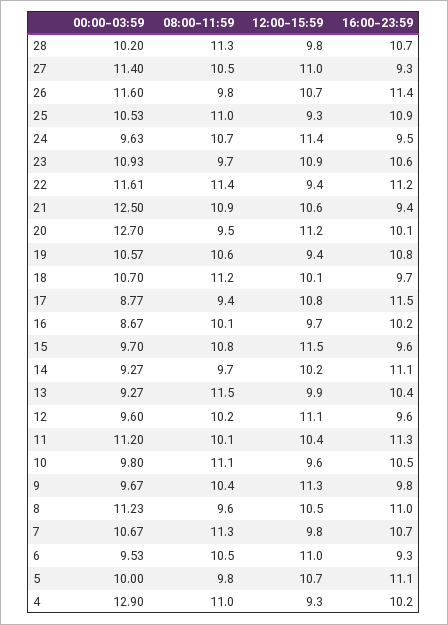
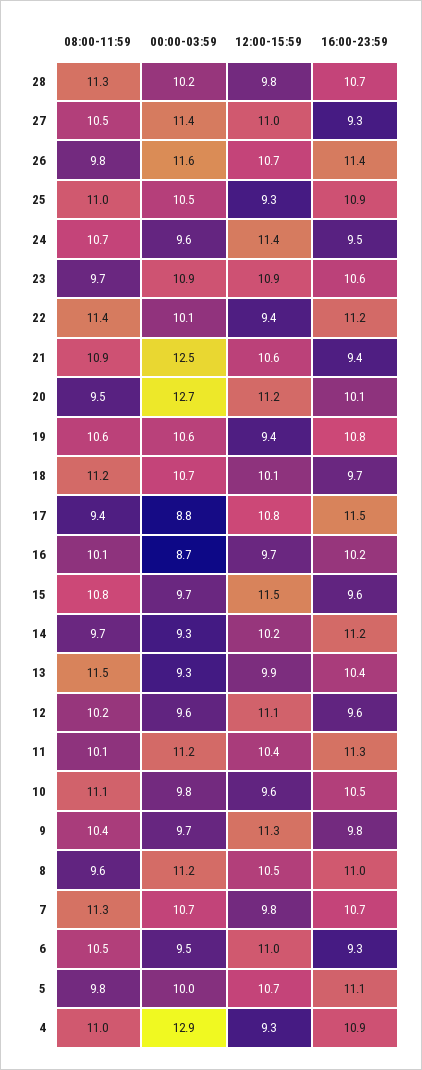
00:00-03:59, 22: 11.61 -> 10.1
16:00-23:59, 14: 11.1 -> 11.2
16:00-23:59, 4: 10.2 -> 10.9

